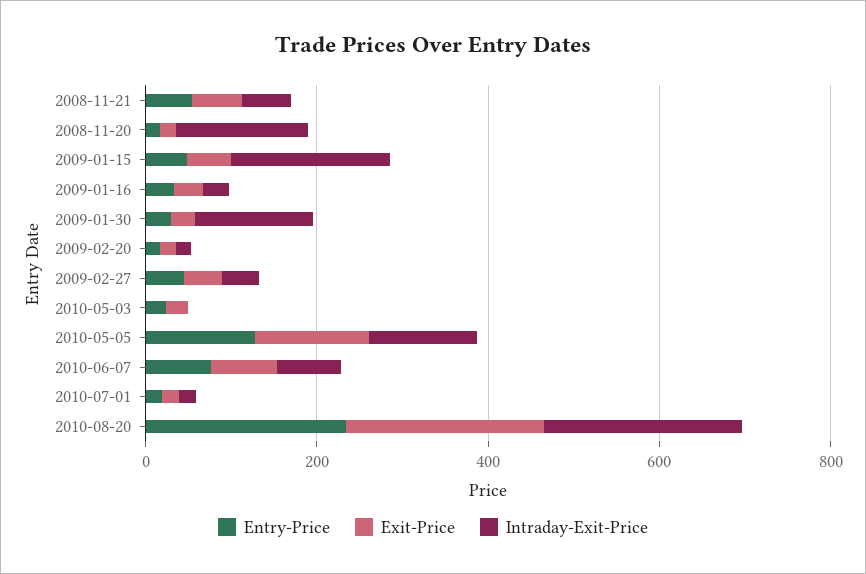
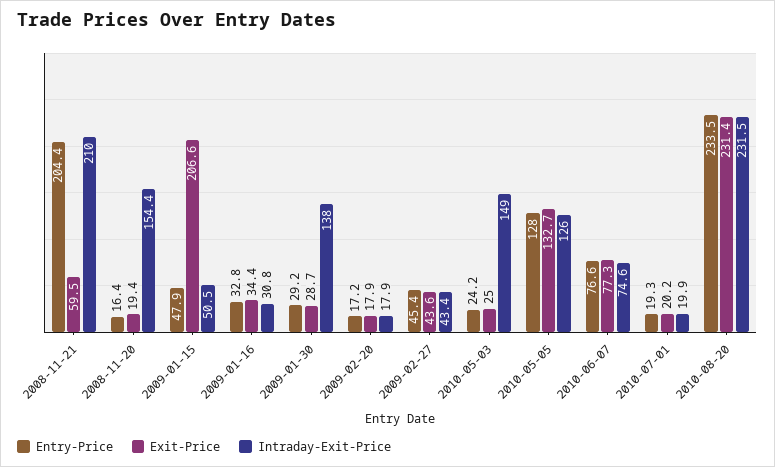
Entry-Price, 2008-11-21: 50 -> 204.4
Intraday-Exit-Price, 2008-11-21: 50 -> 210
Exit-Price, 2009-01-15: 50 -> 206.6
Intraday-Exit-Price, 2009-01-15: 200 -> 50.5
Intraday-Exit-Price, 2010-05-03: 0 -> 149

